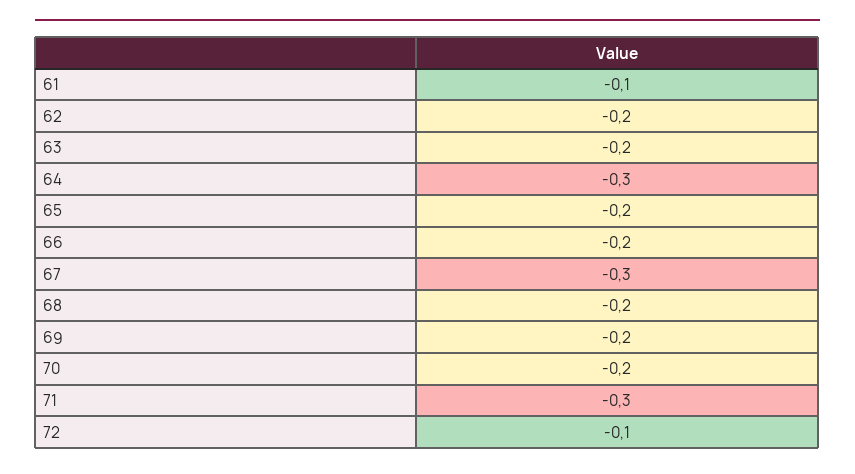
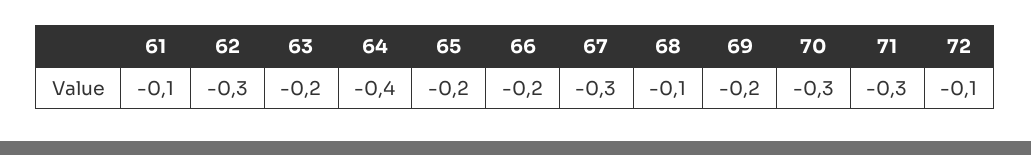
62: -0.2 -> -0.3
64: -0.3 -> -0.4
68: -0.2 -> -0.1
70: -0.2 -> -0.3

